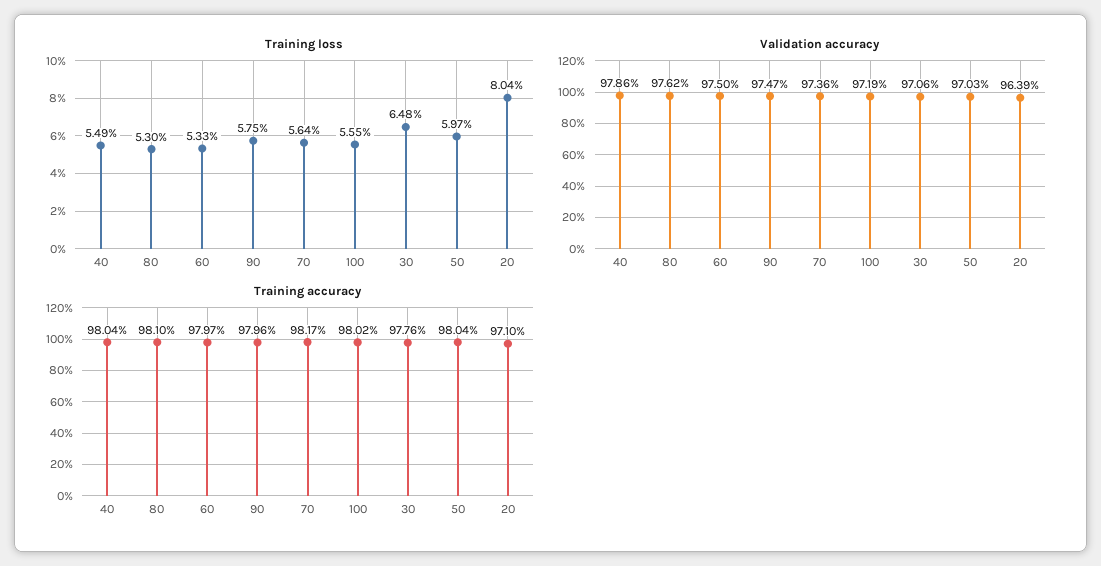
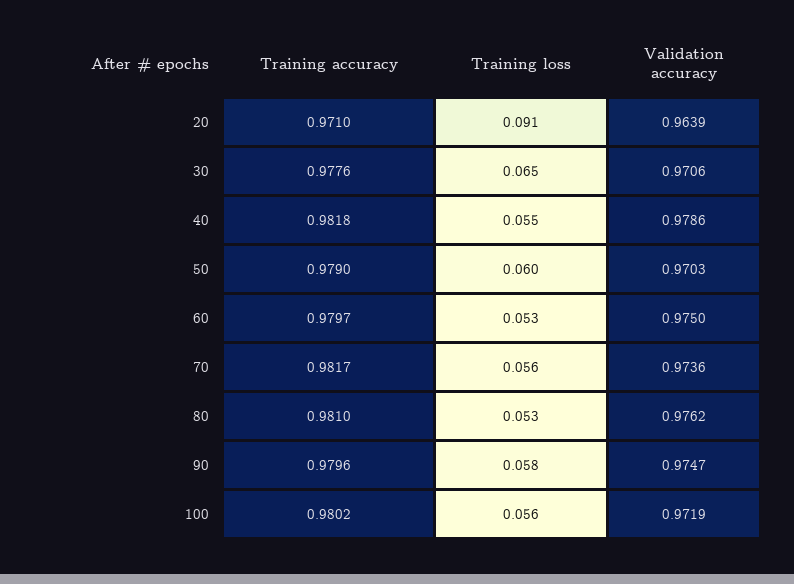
Training loss, 20: 0.0804 -> 0.091
Training accuracy, 40: 0.9804 -> 0.9818
Training accuracy, 50: 0.9804 -> 0.979

